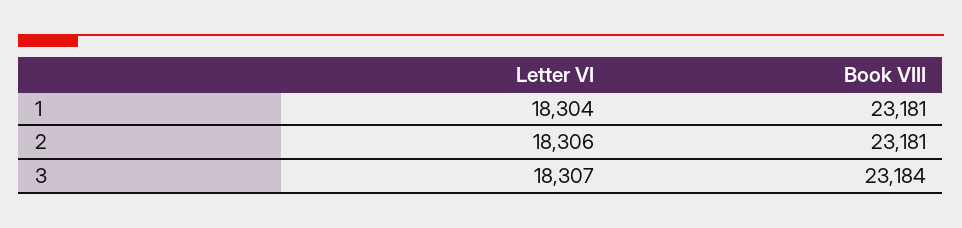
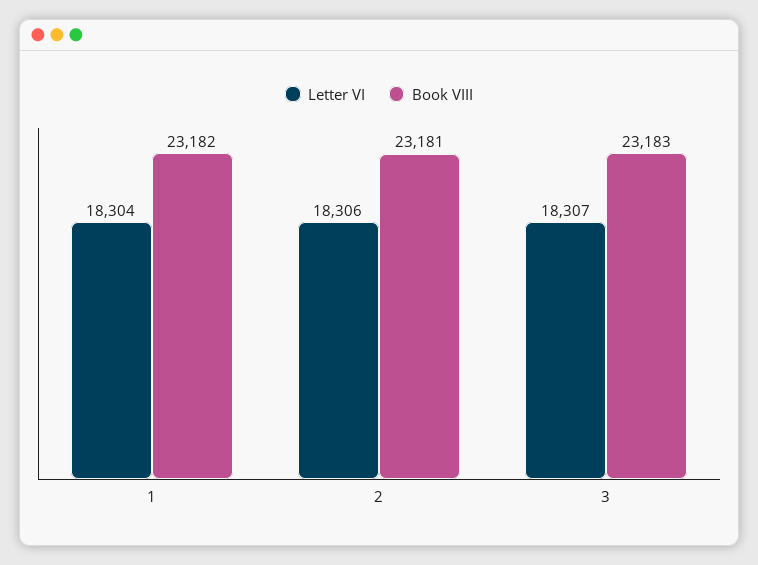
Book VIII, 1: 23181 -> 23182
Book VIII, 3: 23184 -> 23183

